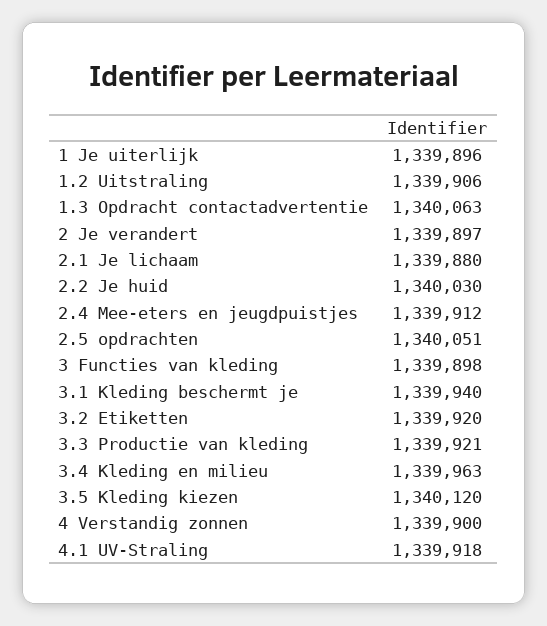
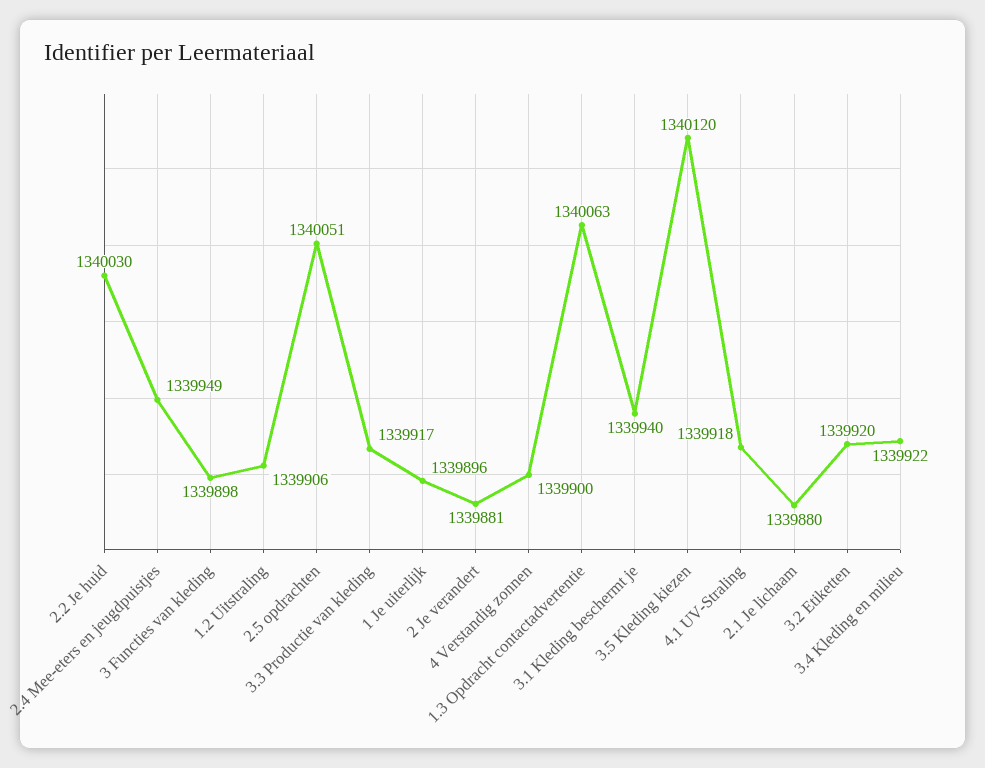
2 Je verandert: 1339897 -> 1339881
2.4 Mee-eters en jeugdpuistjes: 1339912 -> 1339949
3.3 Productie van kleding: 1339921 -> 1339917
3.4 Kleding en milieu: 1339963 -> 1339922

